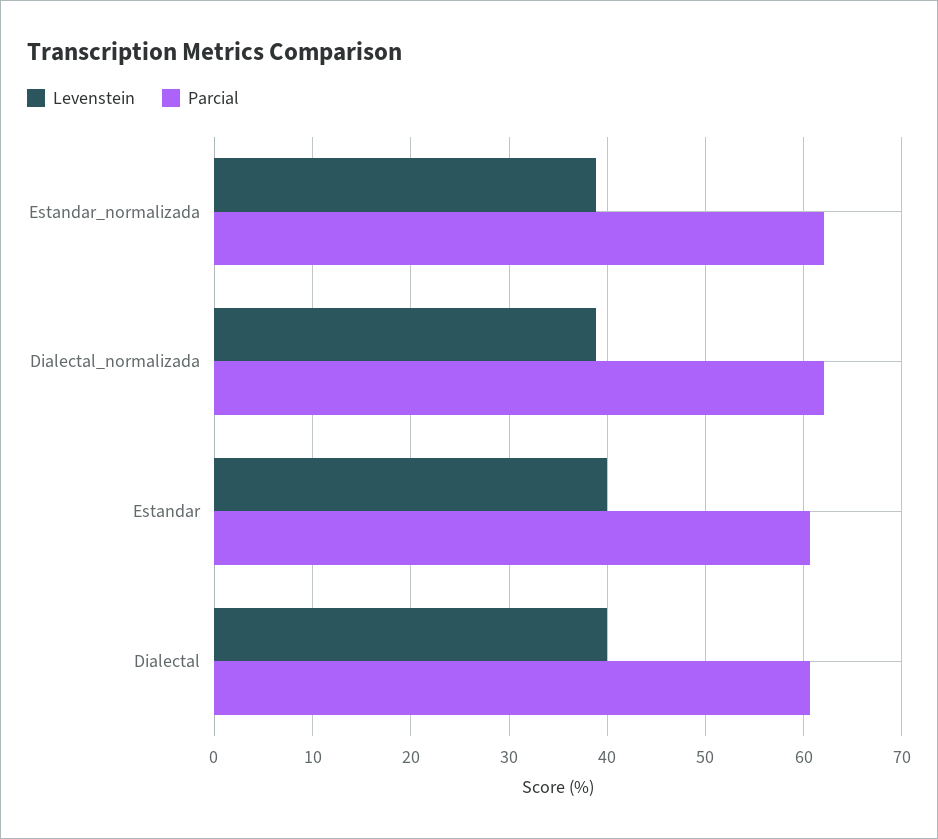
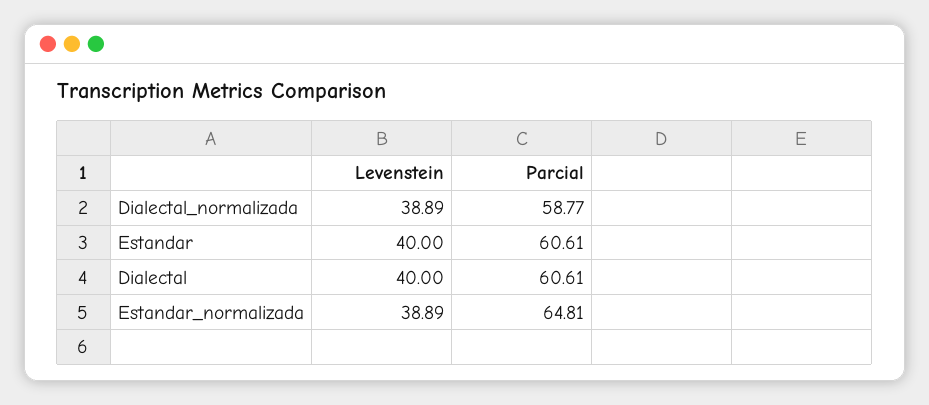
Parcial, Estandar_normalizada: 62 -> 64.81
Parcial, Dialectal_normalizada: 62 -> 58.77

